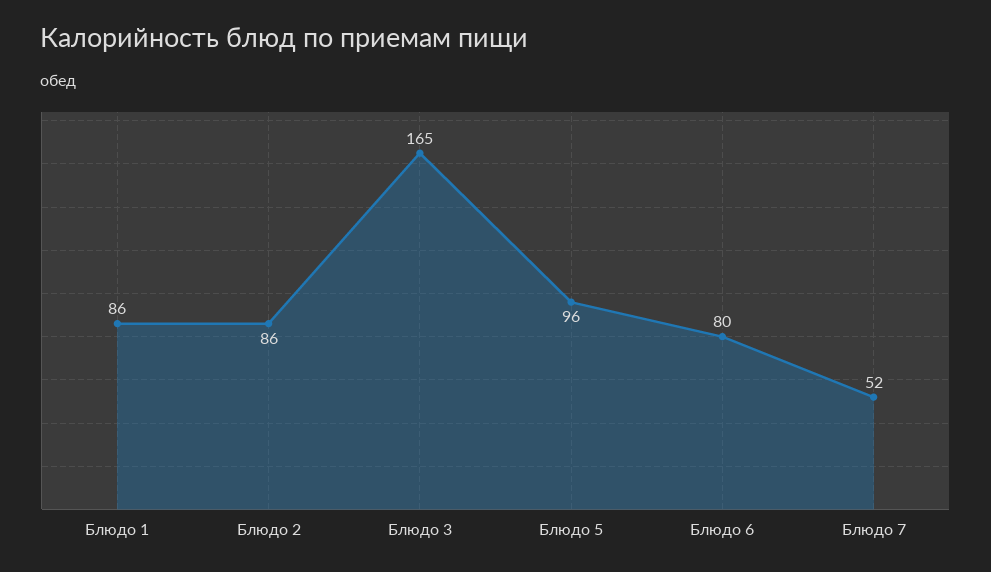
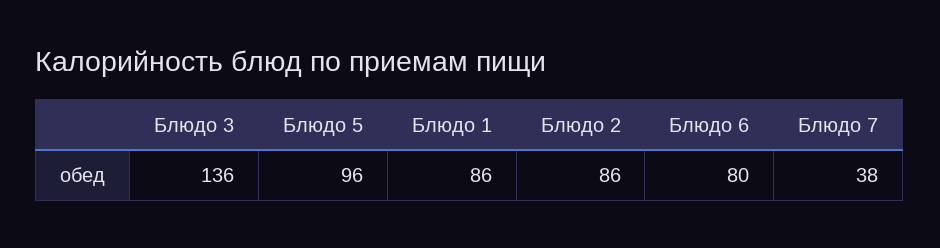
Блюдо 3: 165 -> 136
Блюдо 7: 52 -> 38

